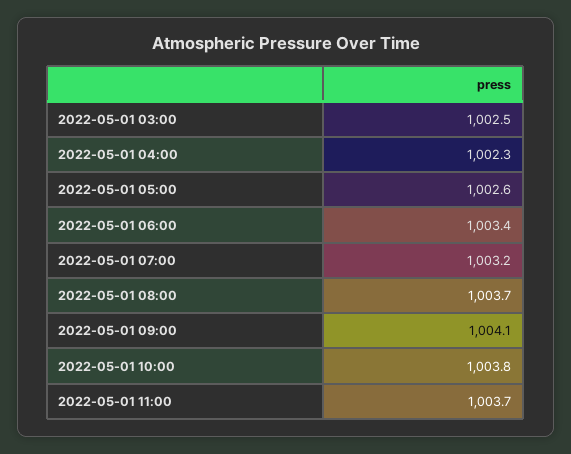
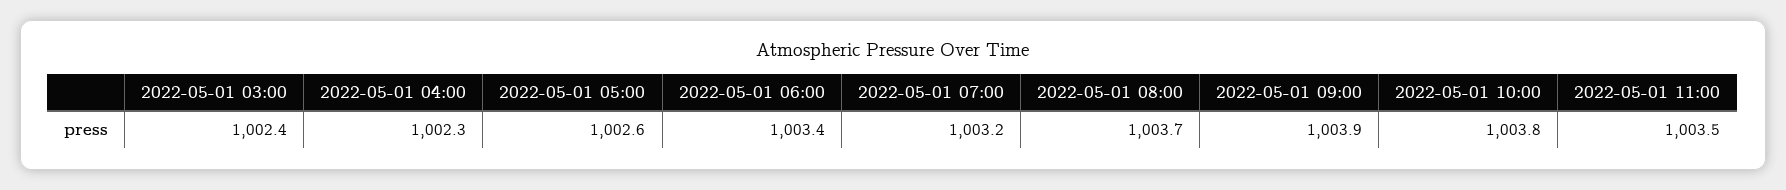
2022-05-01 03:00: 1002.5 -> 1002.4
2022-05-01 09:00: 1004.1 -> 1003.9
2022-05-01 11:00: 1003.7 -> 1003.5

